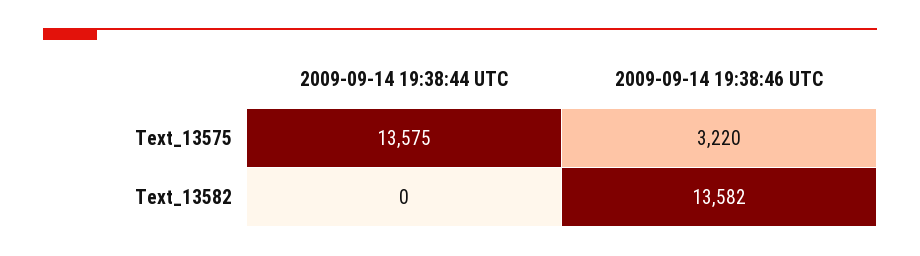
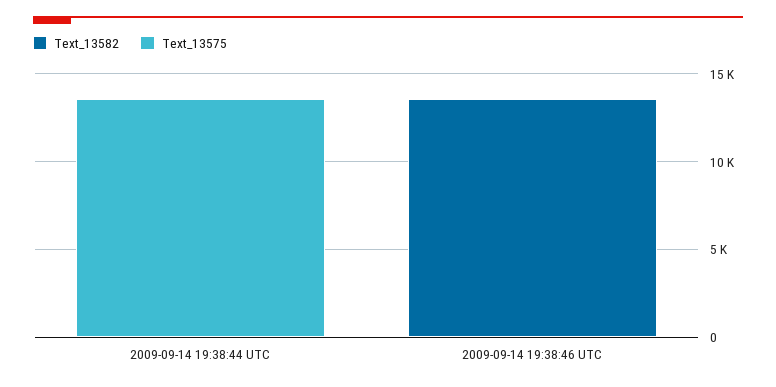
Text_13575, 2009-09-14 19:38:46 UTC: 3220 -> 0

